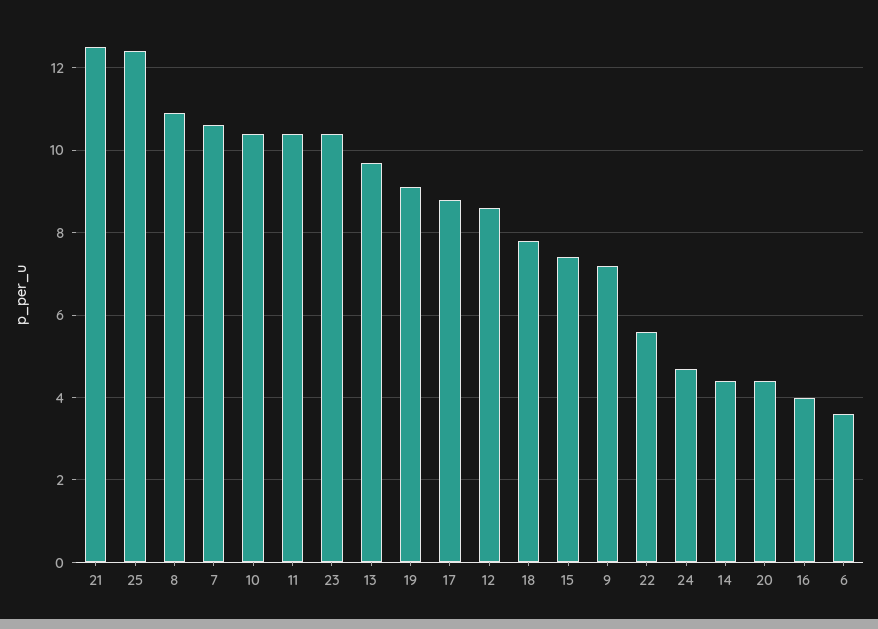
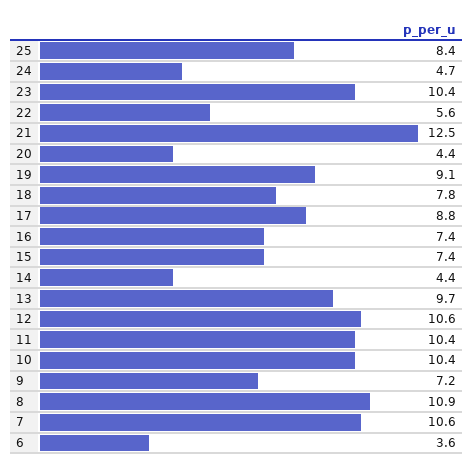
25: 12.5 -> 8.4
12: 8.5 -> 10.6
16: 4 -> 7.4

